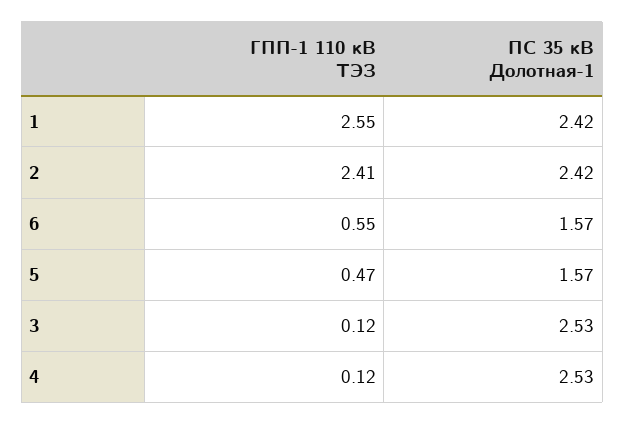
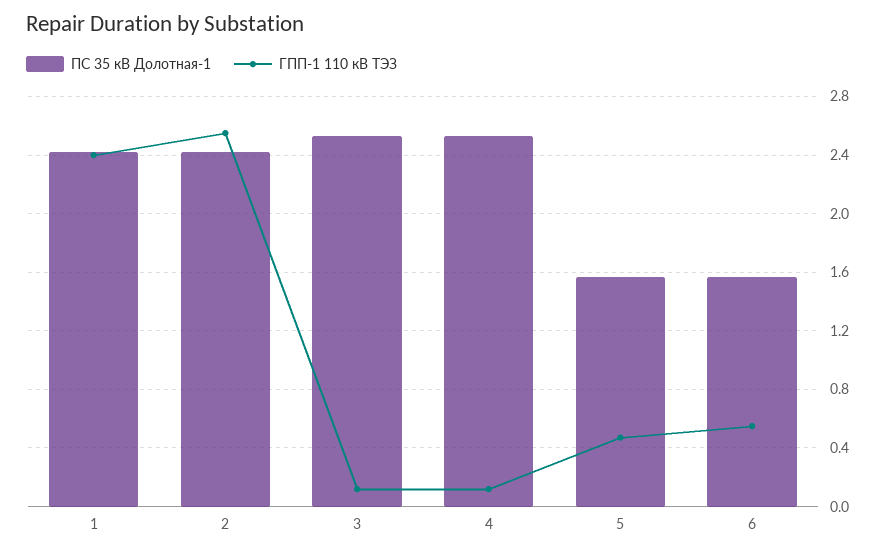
ГПП-1 110 кВ ТЭЗ, 1: 2.55 -> 2.4
ГПП-1 110 кВ ТЭЗ, 2: 2.41 -> 2.55

